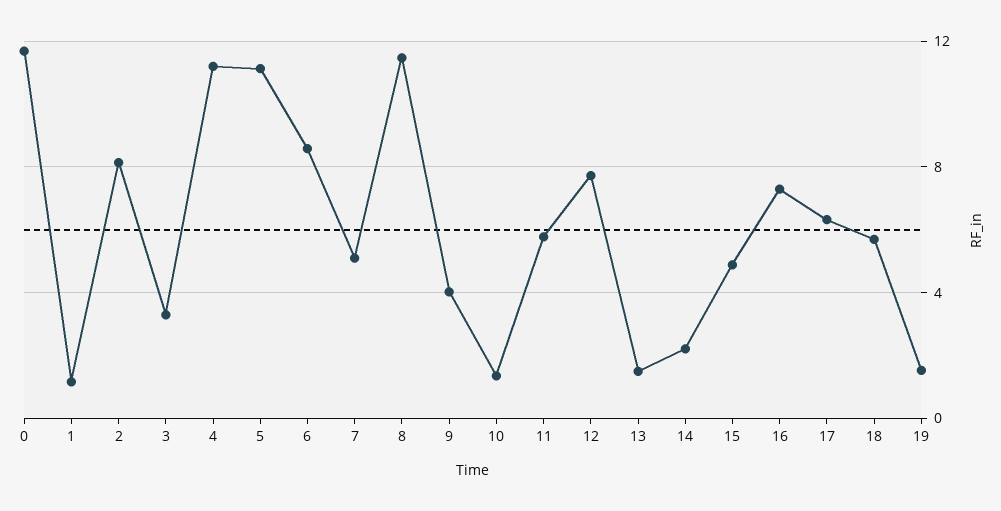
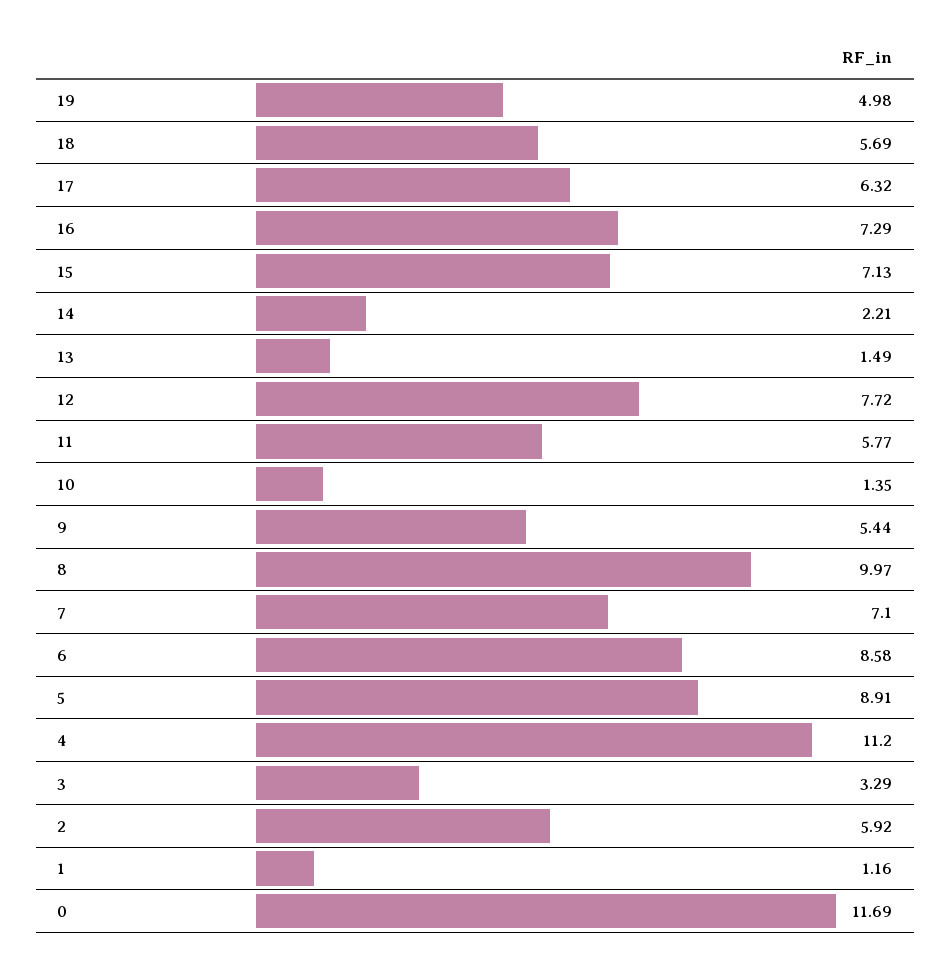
2: 8 -> 5.92
5: 11 -> 8.91
7: 5 -> 7.1
8: 11.5 -> 9.97
9: 4 -> 5.44
15: 5 -> 7.13
19: 1.5 -> 4.98

